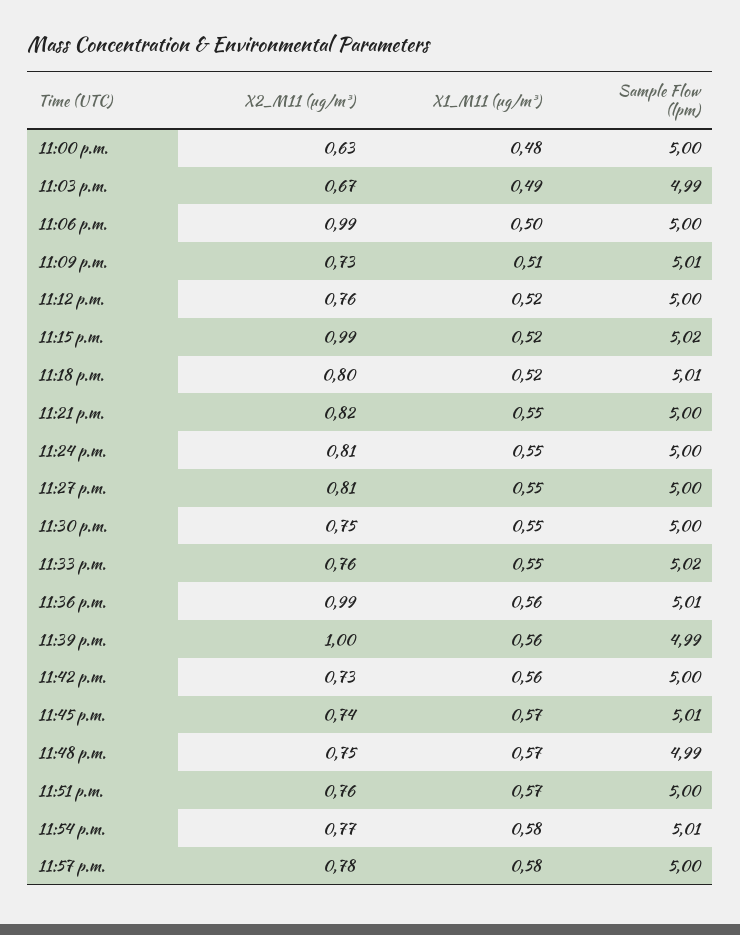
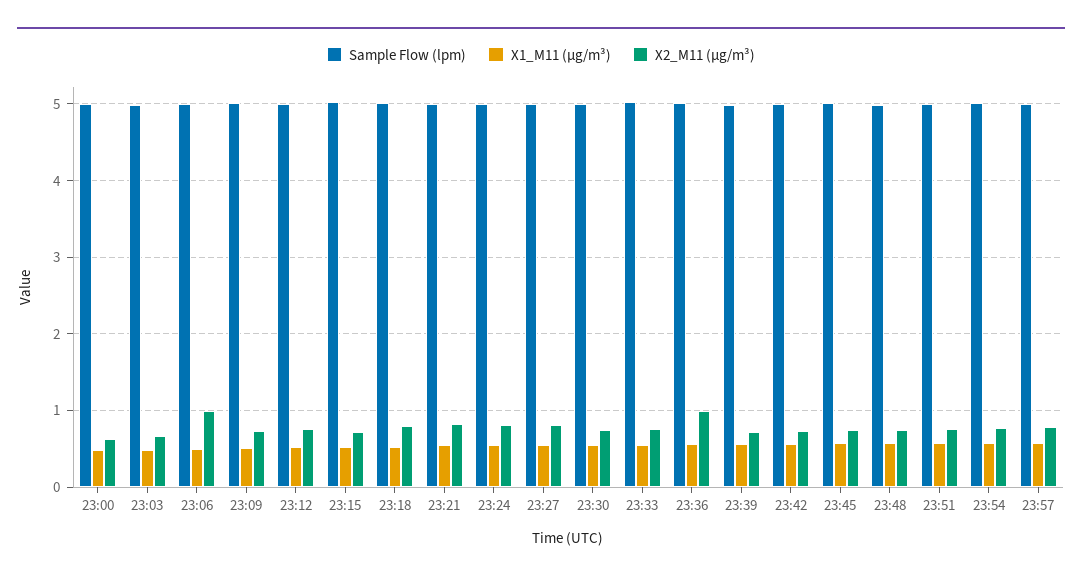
X2_M11 (μg/m³), 11:15 p.m.: 0.99 -> 0.7
X2_M11 (μg/m³), 11:39 p.m.: 1 -> 0.7

